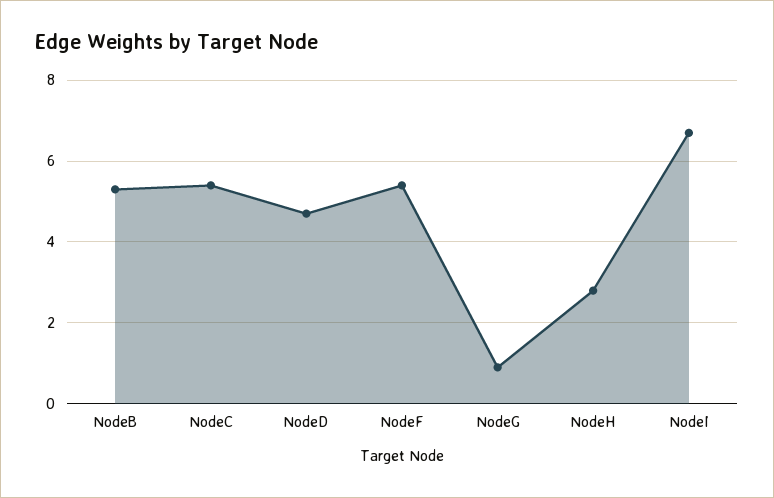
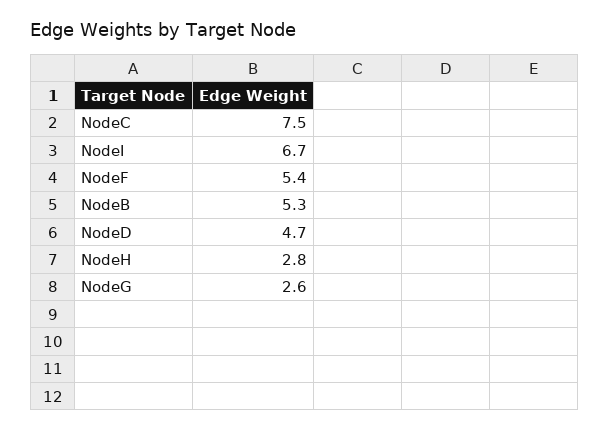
NodeC: 5.5 -> 7.5
NodeG: 1 -> 2.6

